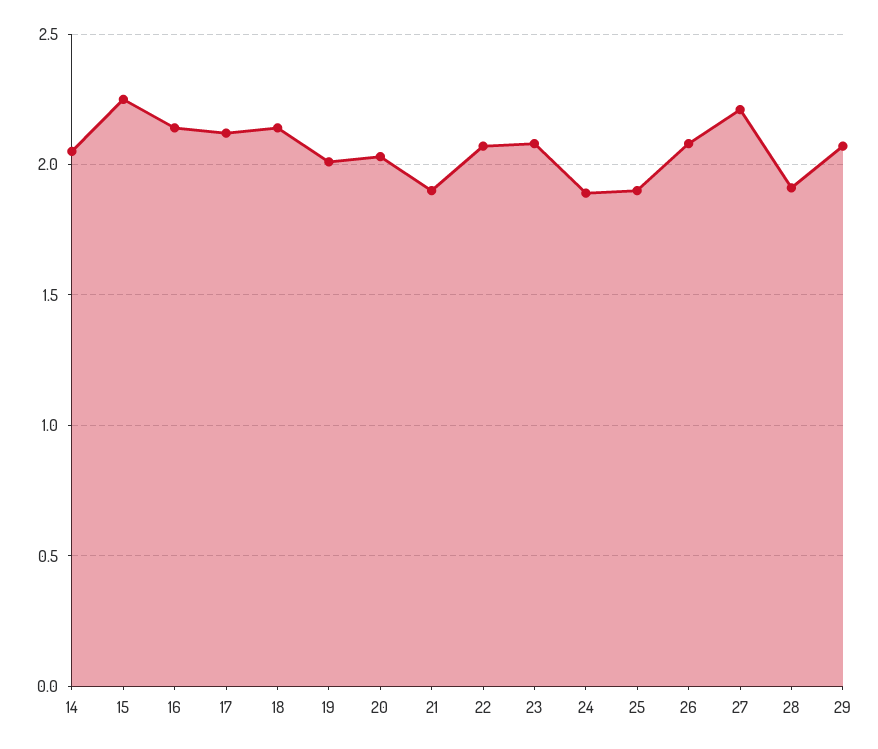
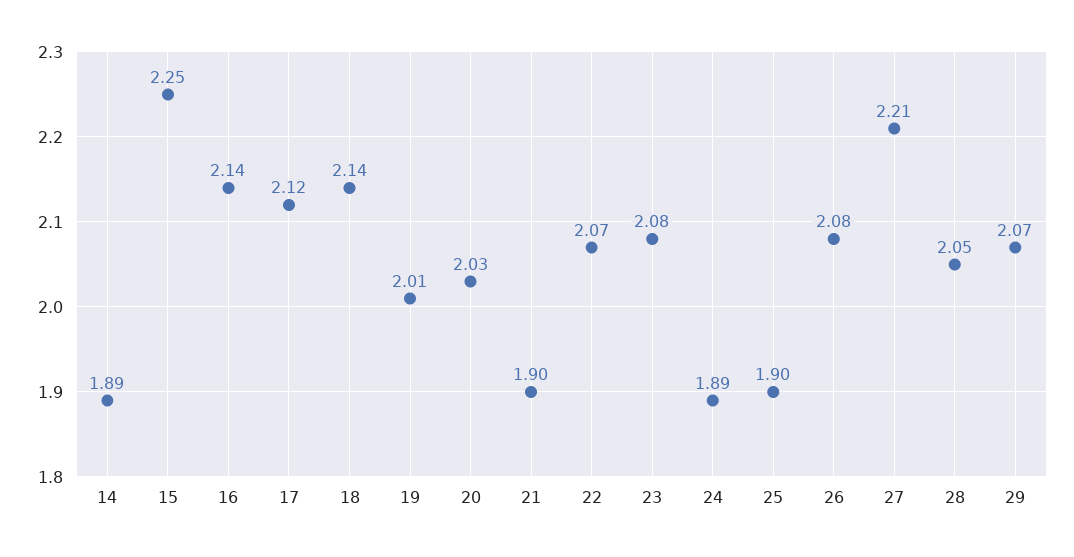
14: 2.05 -> 1.89
28: 1.9 -> 2.05

